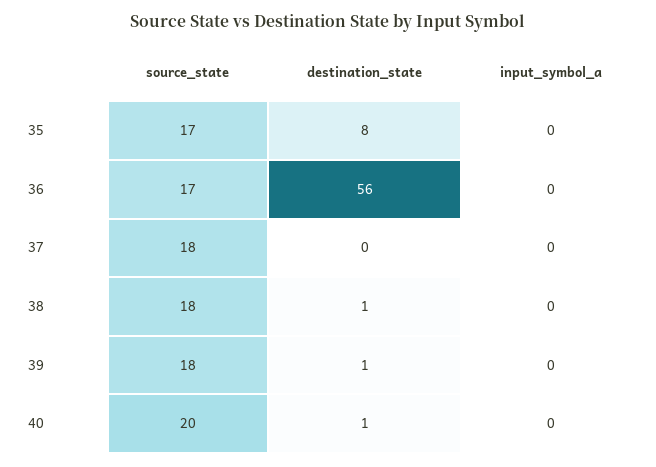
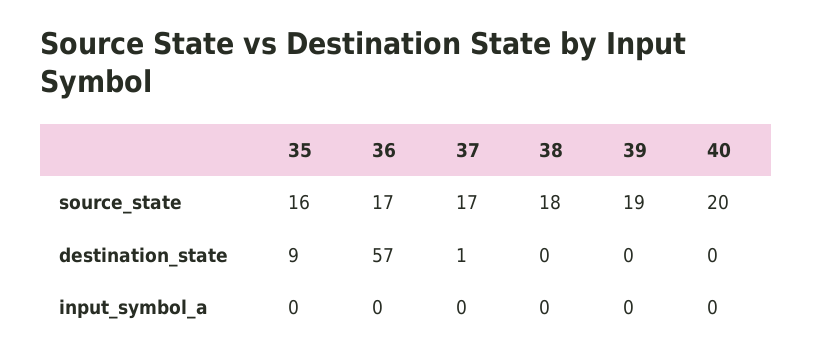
source_state, 35: 17 -> 16
destination_state, 35: 8 -> 9
destination_state, 36: 56 -> 57
source_state, 37: 18 -> 17
destination_state, 37: 0 -> 1
destination_state, 38: 1 -> 0
source_state, 39: 18 -> 19
destination_state, 39: 1 -> 0
destination_state, 40: 1 -> 0

